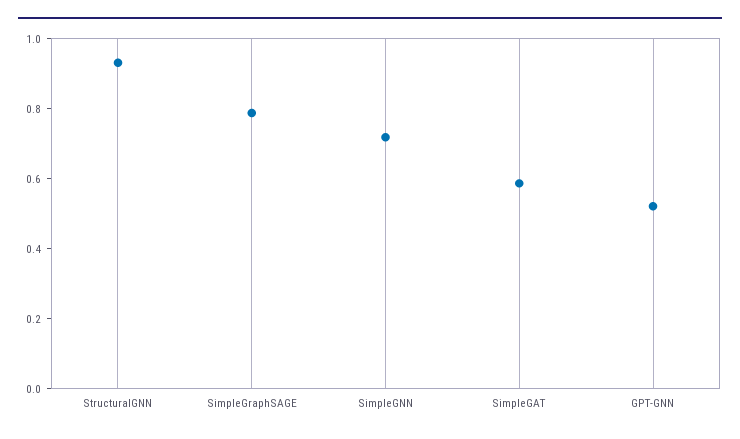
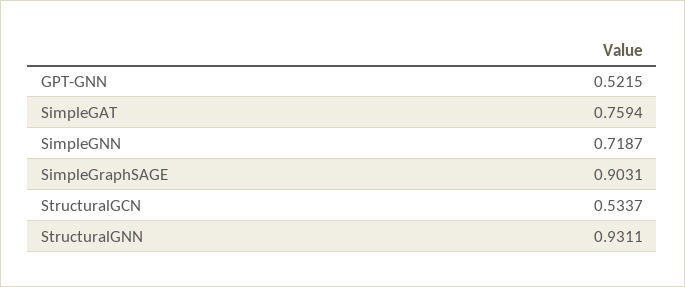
SimpleGraphSAGE: 0.8 -> 0.9031
SimpleGAT: 0.6 -> 0.7594
StructuralGCN: none -> 0.5337

